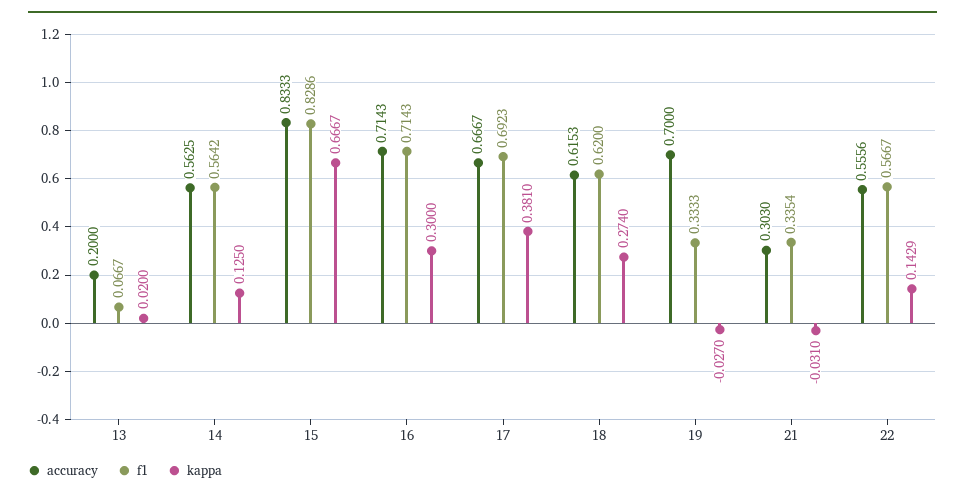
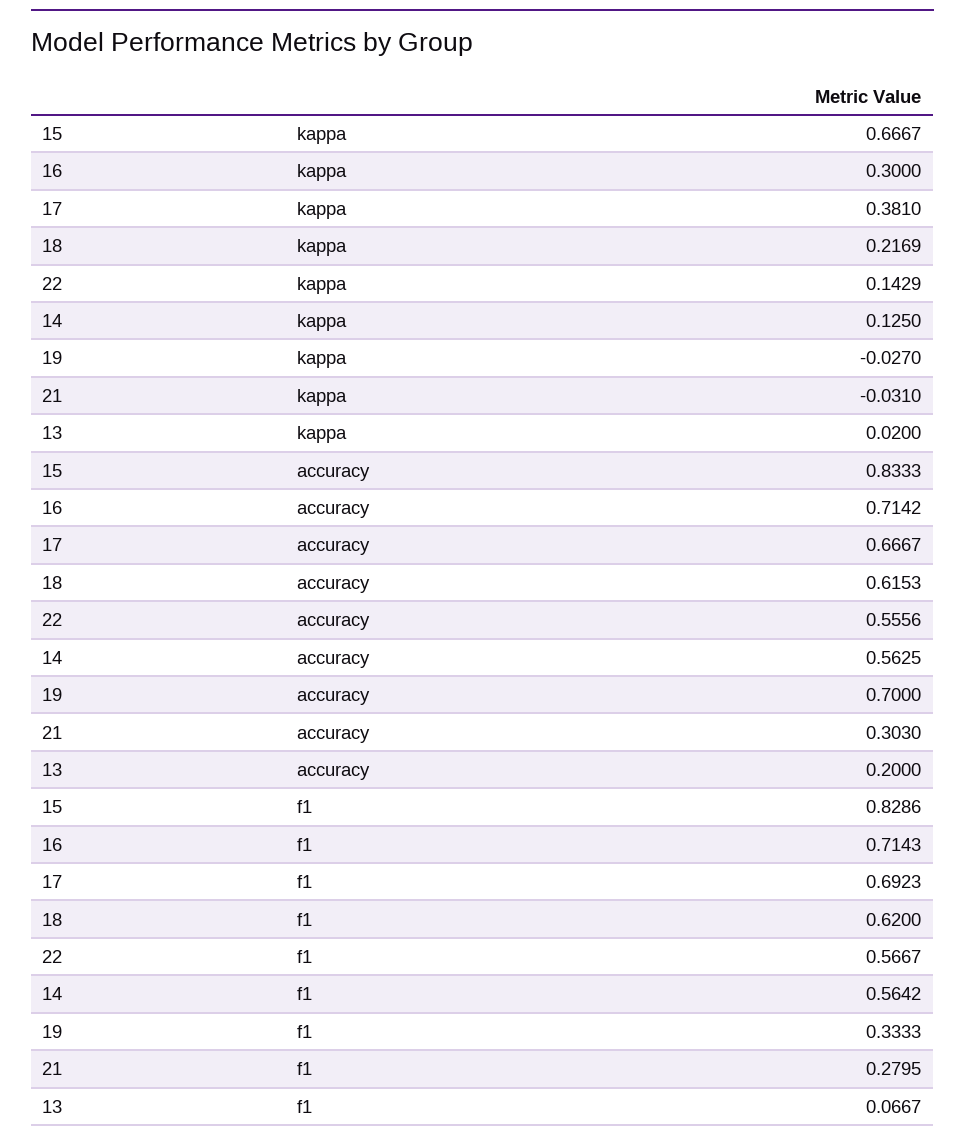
accuracy, 16: 0.7143 -> 0.7142
kappa, 18: 0.274 -> 0.2169
f1, 21: 0.3354 -> 0.2795

